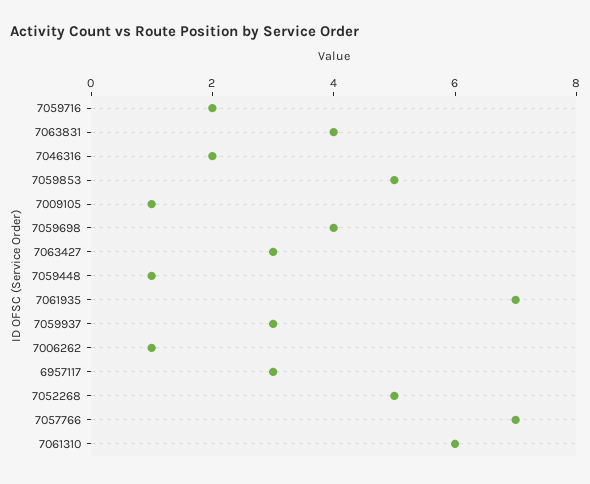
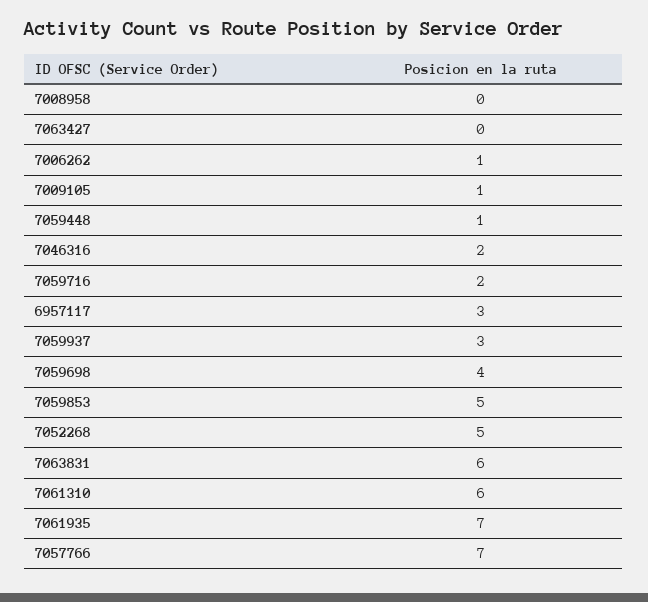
7063831: 4 -> 6
7063427: 3 -> 0
7008958: none -> 0

